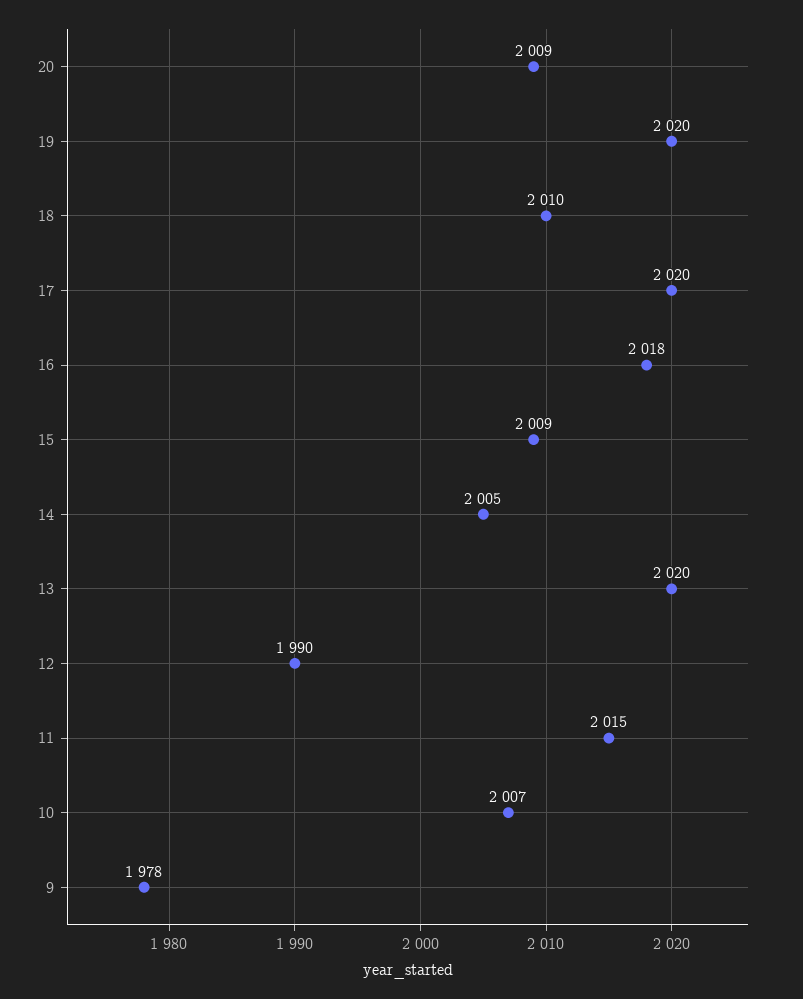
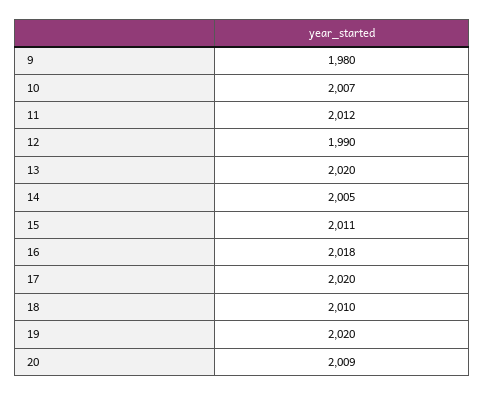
15: 2009 -> 2011
11: 2015 -> 2012
9: 1978 -> 1980

